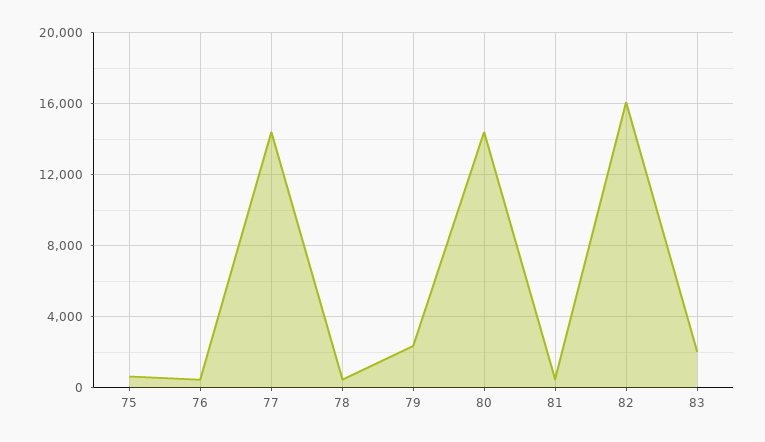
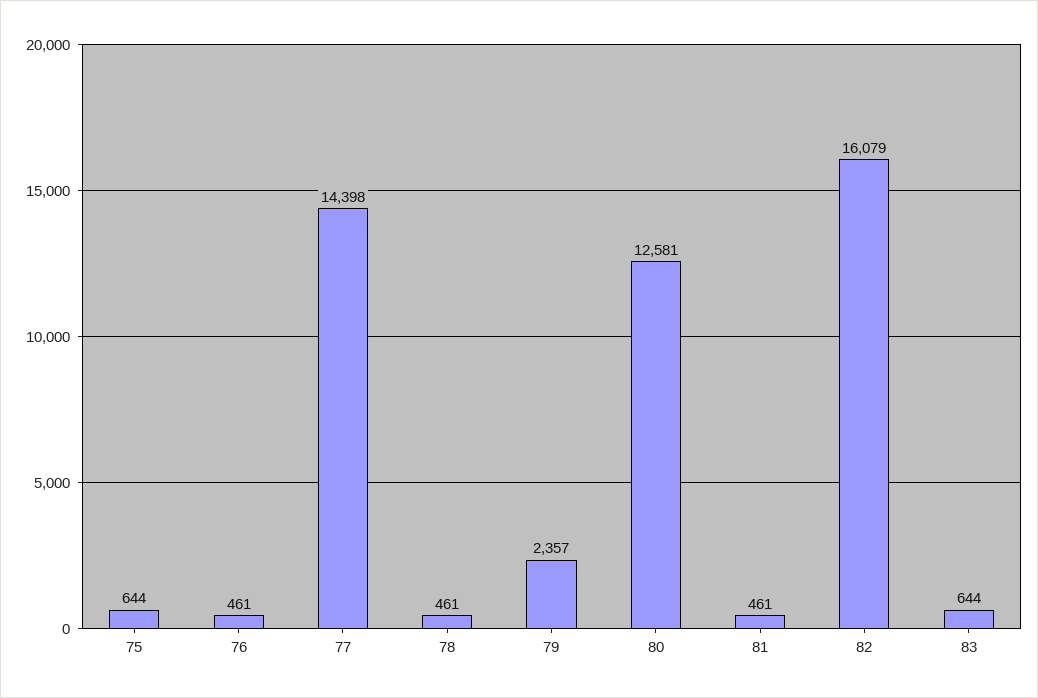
80: 14500 -> 12581
83: 2000 -> 644

